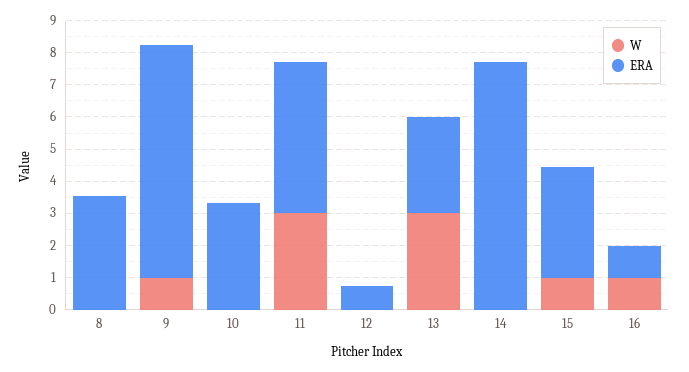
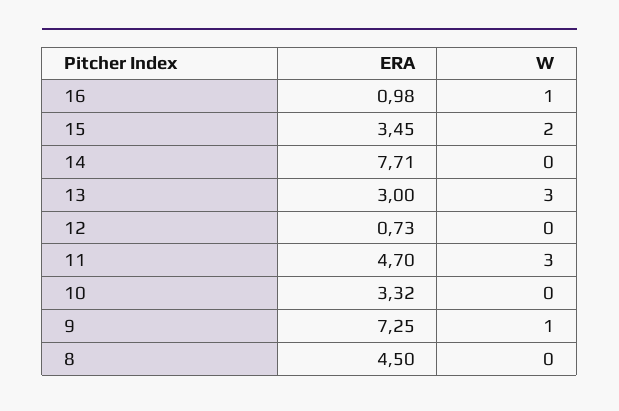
ERA, 8: 3.5 -> 4.5
W, 15: 1 -> 2

